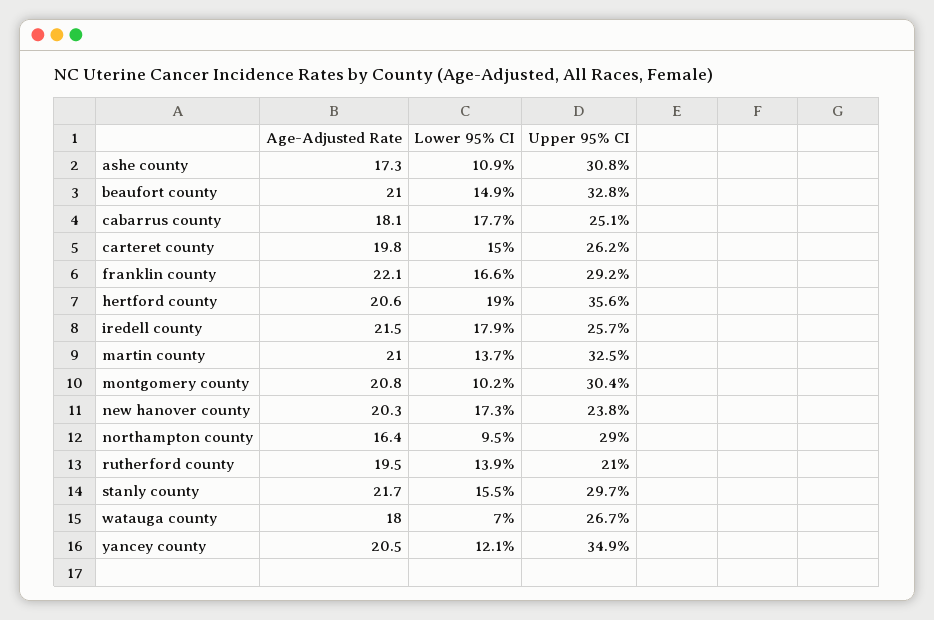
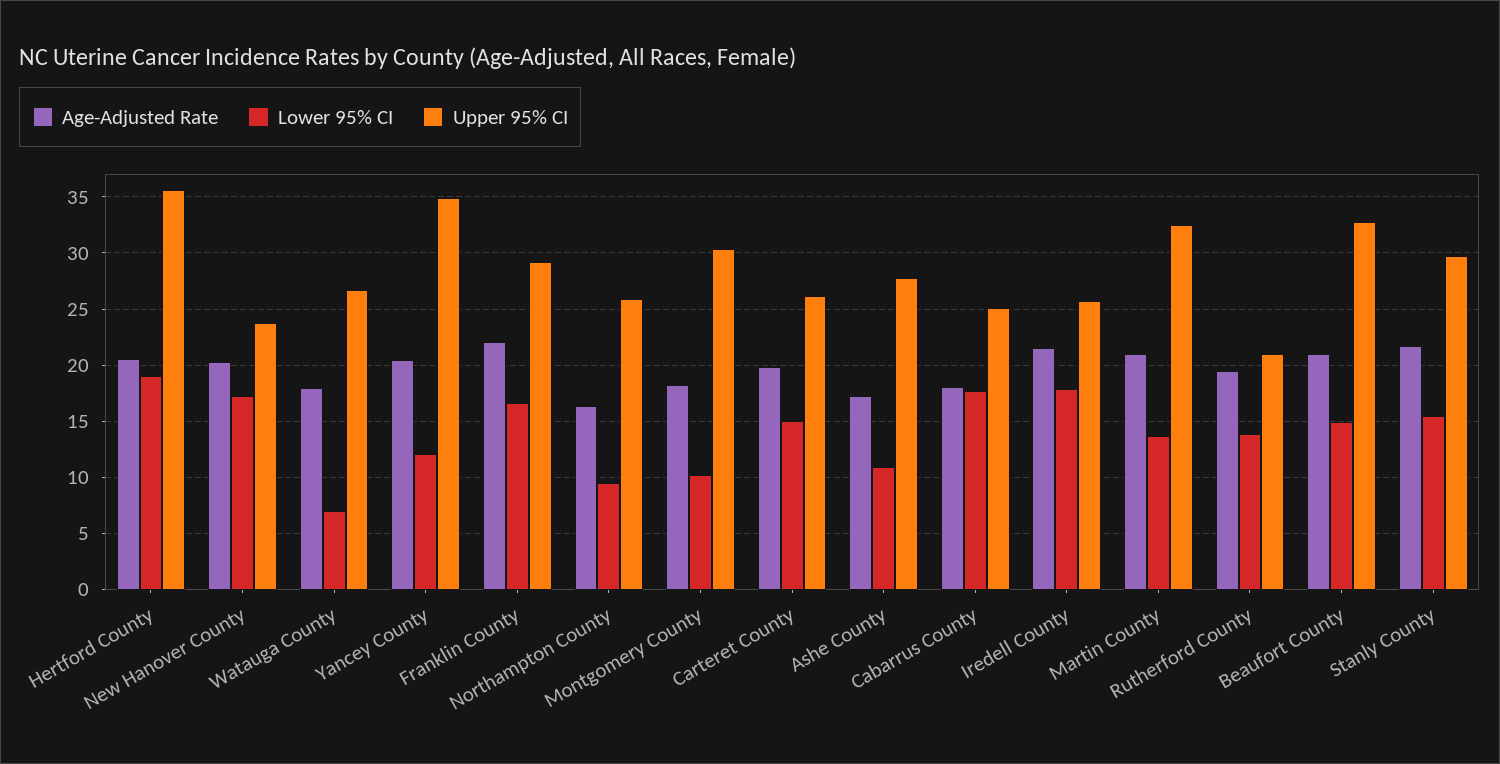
Upper 95% CI, ashe county: 30.8 -> 28
Age-Adjusted Rate, montgomery county: 20.8 -> 18
Upper 95% CI, northampton county: 29 -> 26

